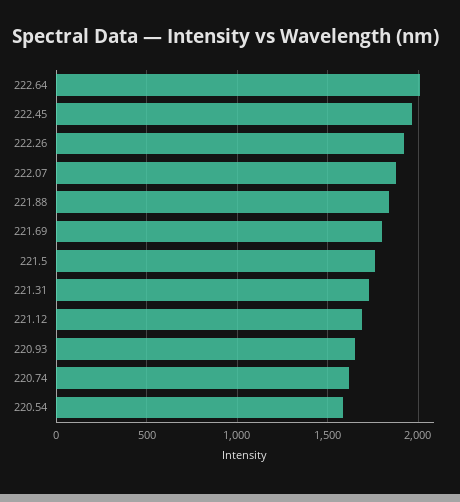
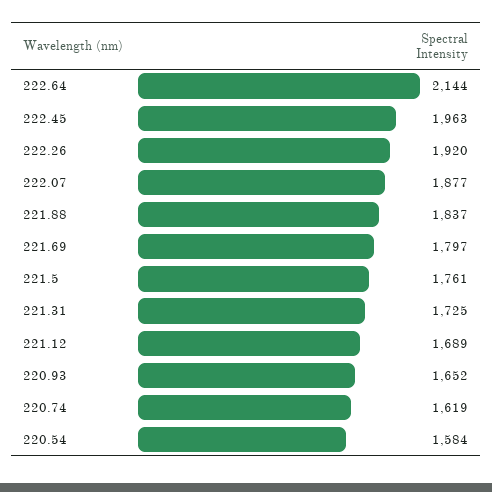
222.64: 2000 -> 2144

